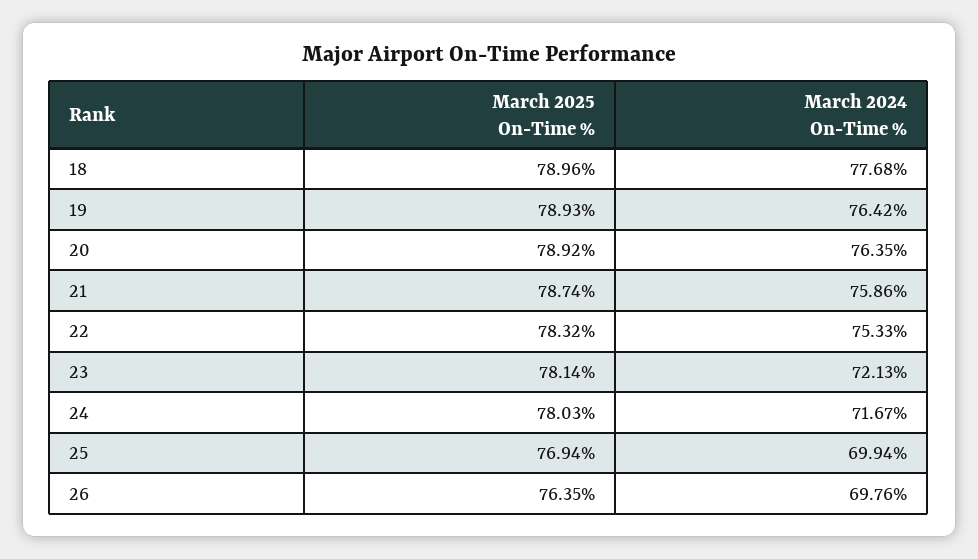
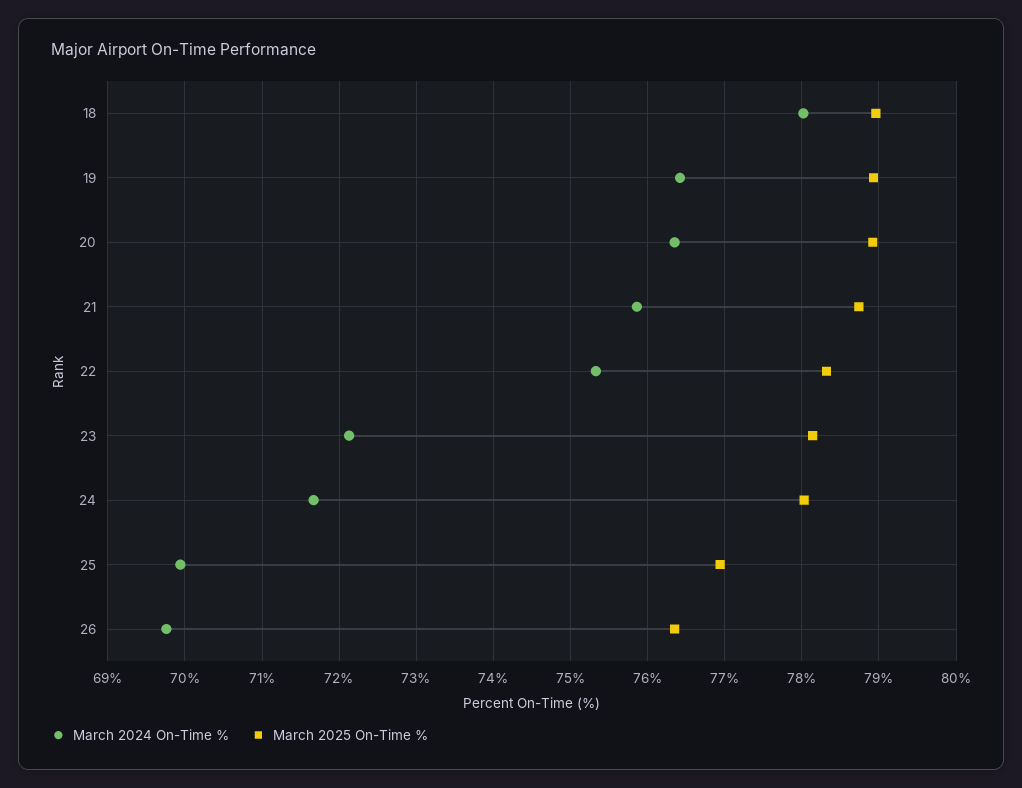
March 2024 On-Time %, 18: 77.68 -> 78

